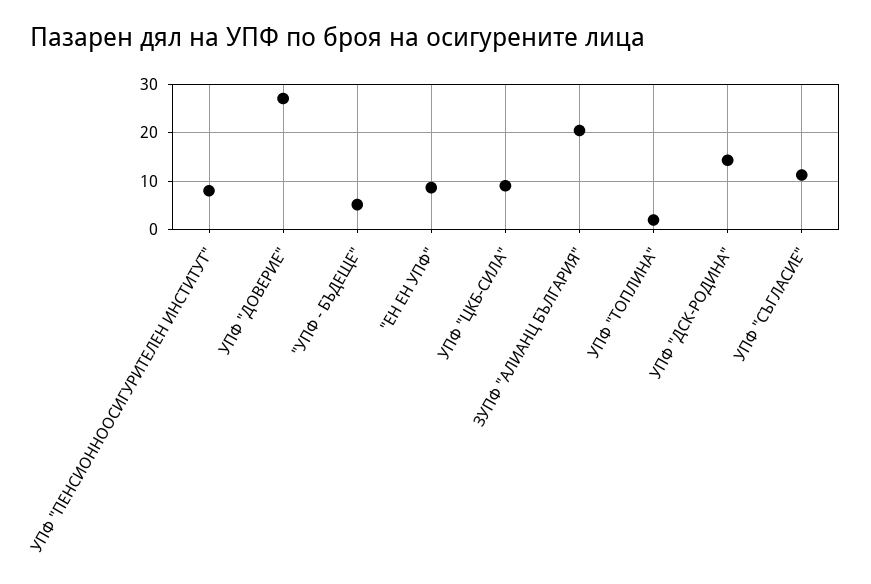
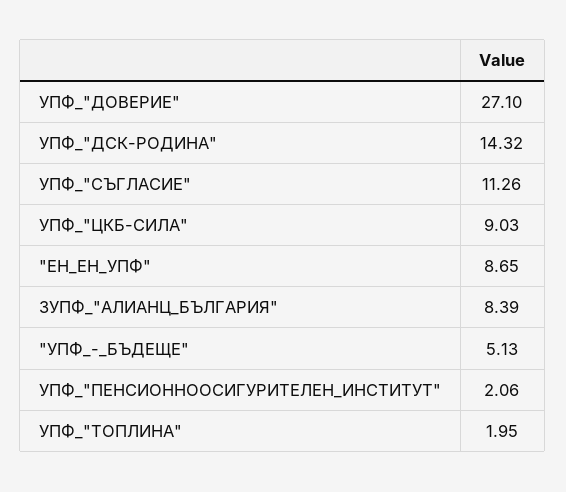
УПФ "ПЕНСИОННООСИГУРИТЕЛЕН ИНСТИТУТ": 8 -> 2.06
ЗУПФ "АЛИАНЦ БЪЛГАРИЯ": 20 -> 8.39

